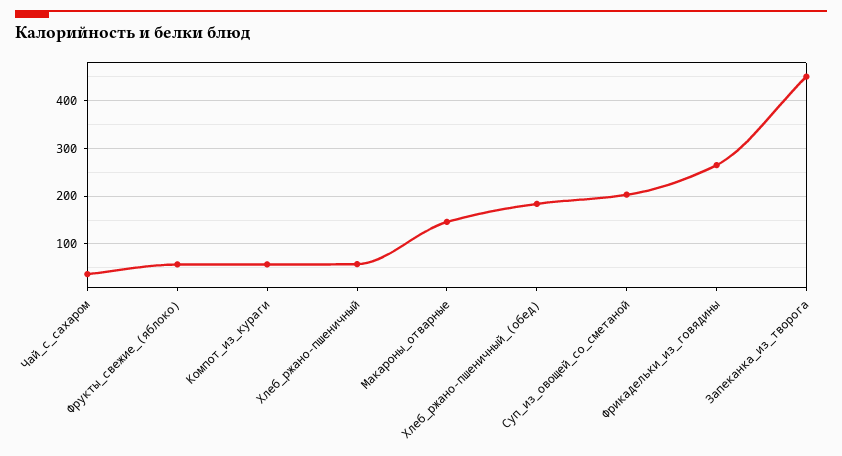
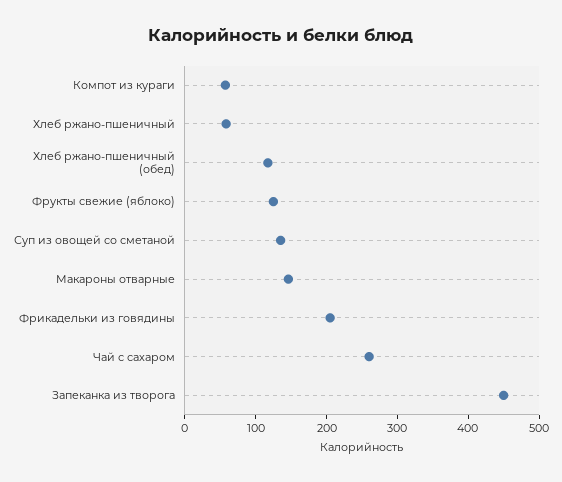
Чай_с_сахаром: 40 -> 260
Фрукты_свежие_(яблоко): 60 -> 120
Хлеб_ржано-пшеничный_(обед): 180 -> 120
Суп_из_овощей_со_сметаной: 200 -> 140
Фрикадельки_из_говядины: 260 -> 200

